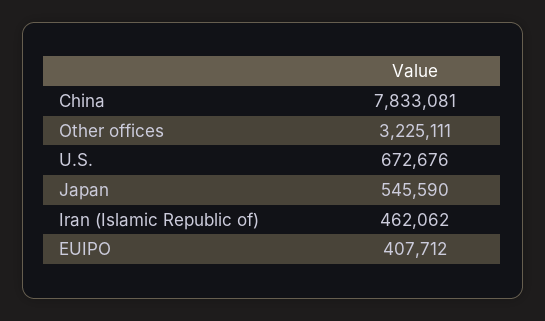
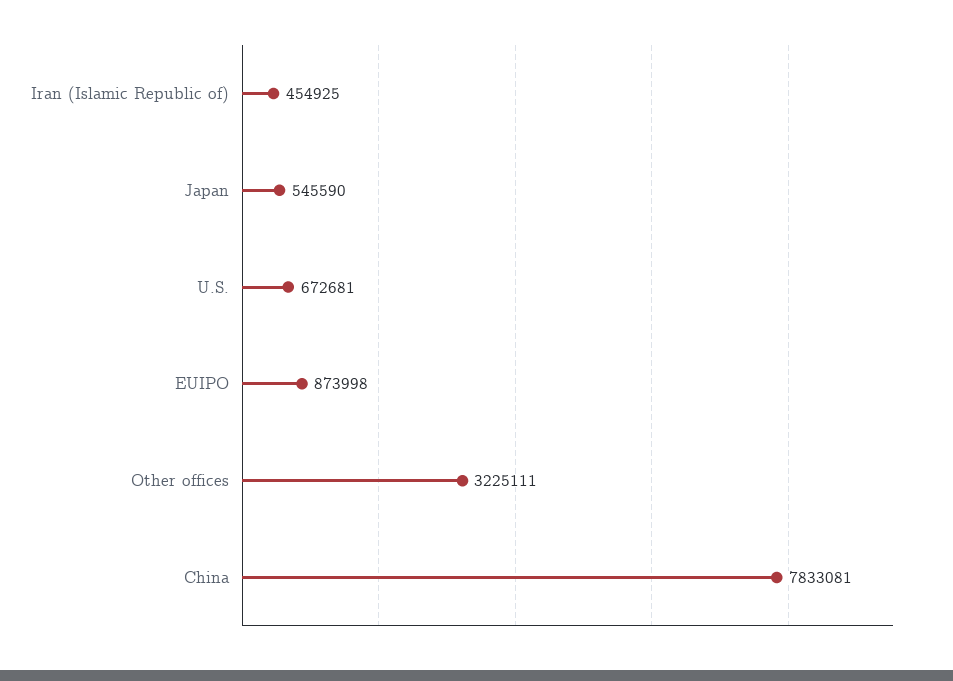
U.S.: 672676 -> 672681
Iran (Islamic Republic of): 462062 -> 454925
EUIPO: 407712 -> 873998

